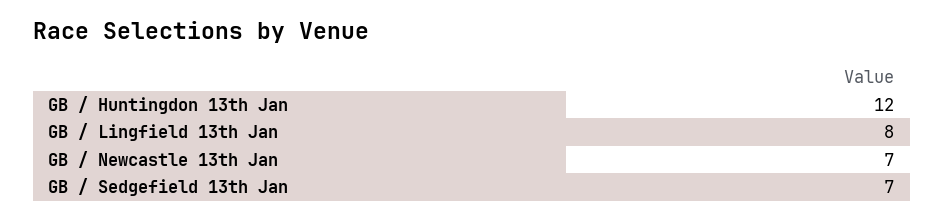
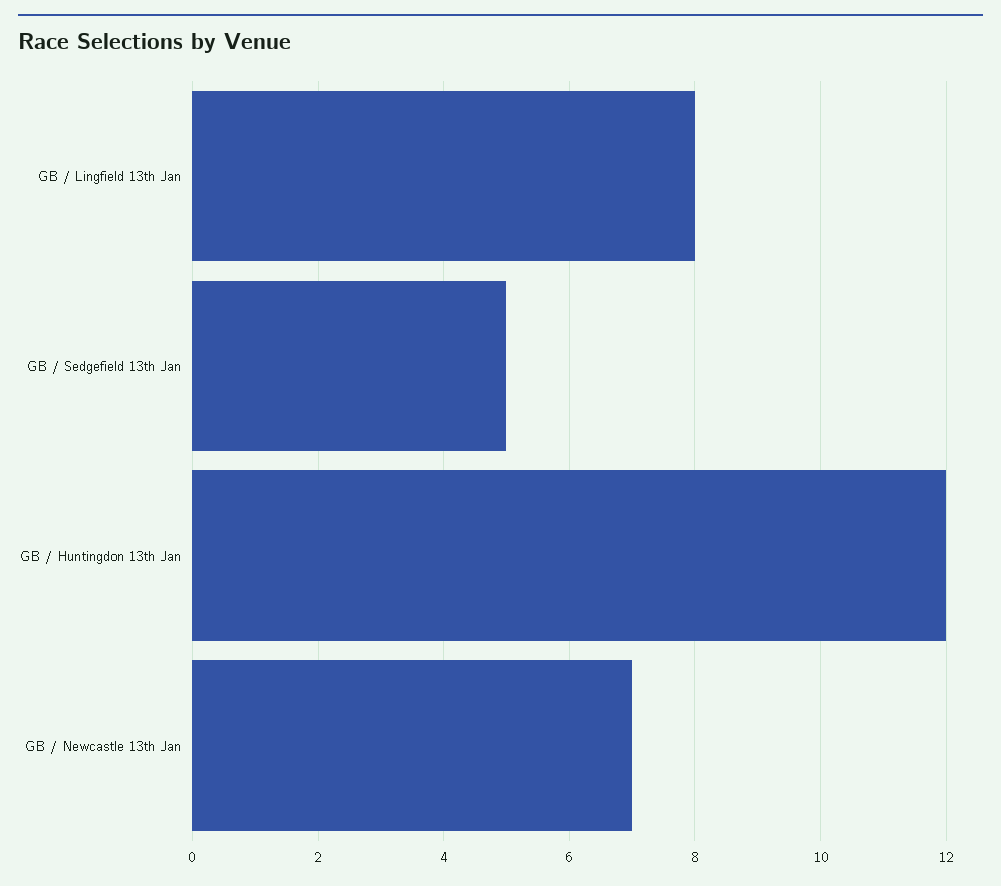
GB / Sedgefield 13th Jan: 7 -> 5

